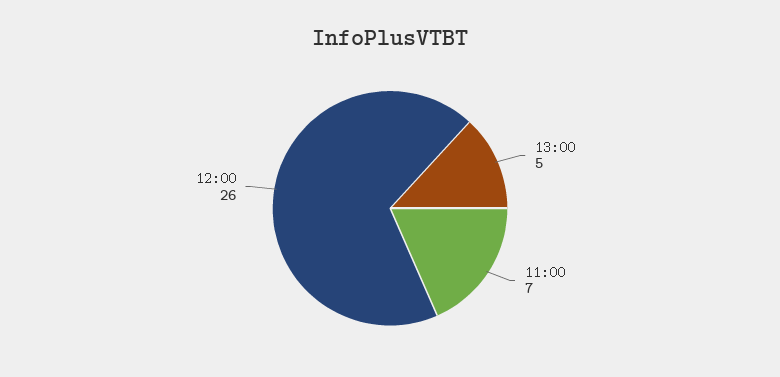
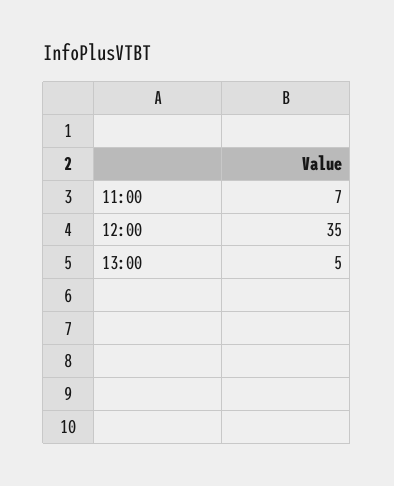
12:00: 26 -> 35

